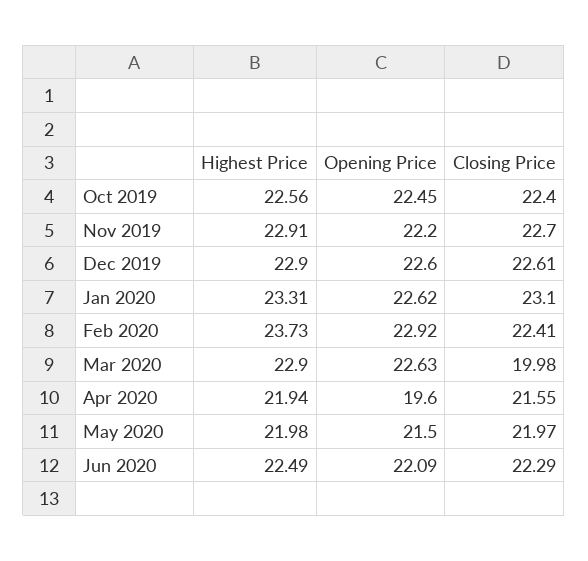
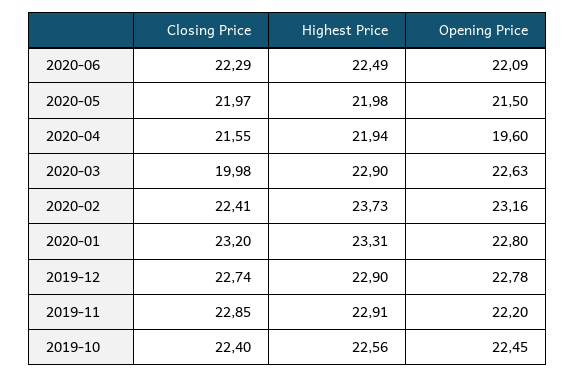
Closing Price, Nov 2019: 22.7 -> 22.85
Opening Price, Dec 2019: 22.6 -> 22.78
Closing Price, Dec 2019: 22.61 -> 22.74
Opening Price, Jan 2020: 22.62 -> 22.8
Closing Price, Jan 2020: 23.1 -> 23.2
Opening Price, Feb 2020: 22.92 -> 23.16

